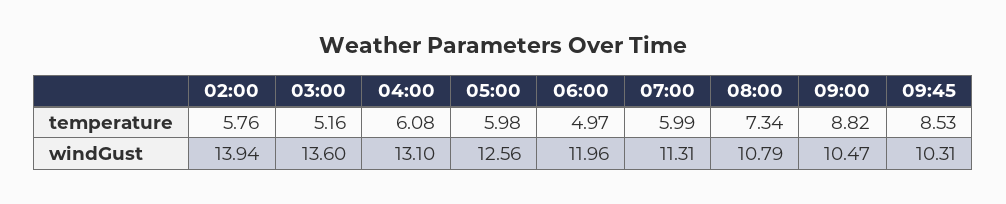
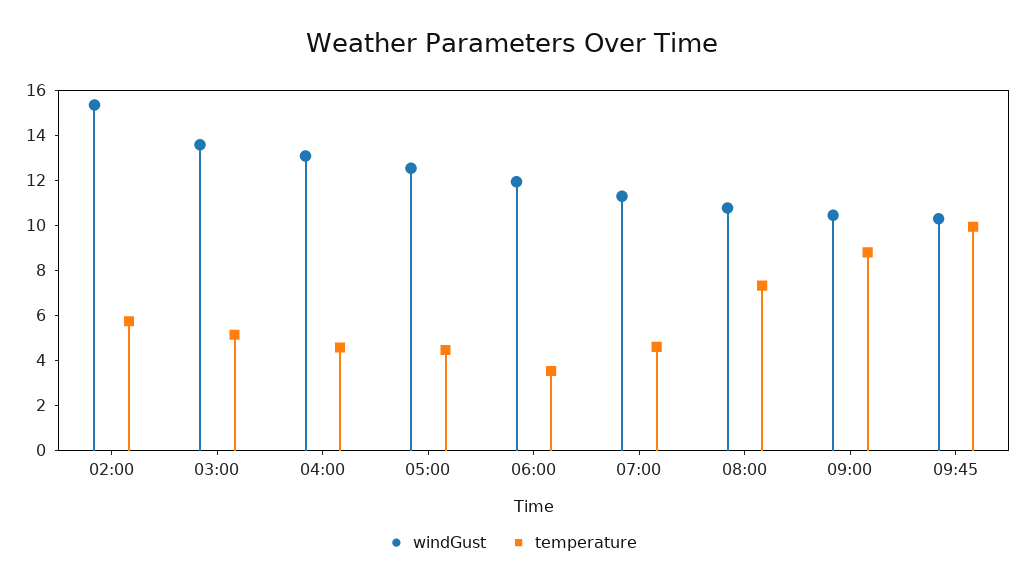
temperature, 04:00: 6.08 -> 4.5
temperature, 05:00: 5.98 -> 4.5
temperature, 06:00: 4.97 -> 3.5
temperature, 07:00: 5.99 -> 4.5
temperature, 09:45: 8.53 -> 10
windGust, 02:00: 13.94 -> 15.5

